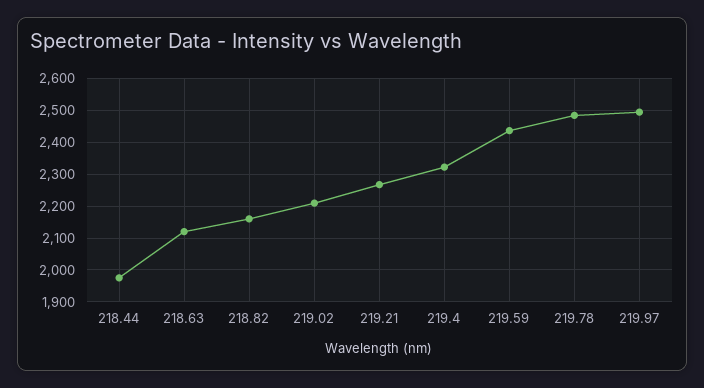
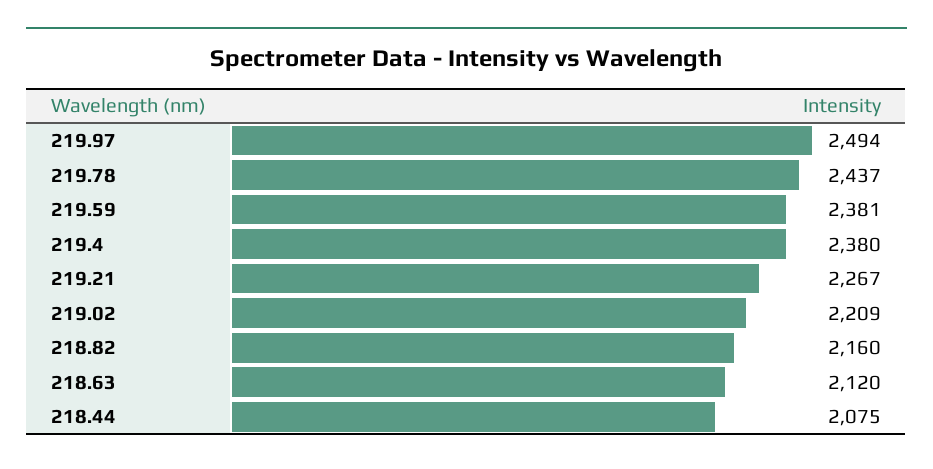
218.44: 1980 -> 2075
219.4: 2320 -> 2380
219.59: 2440 -> 2381
219.78: 2480 -> 2437

